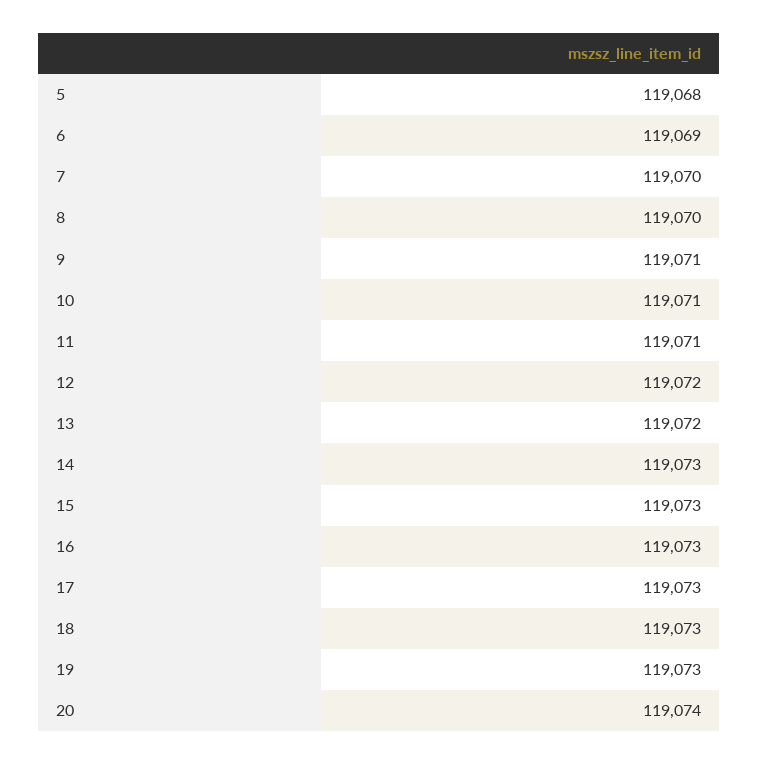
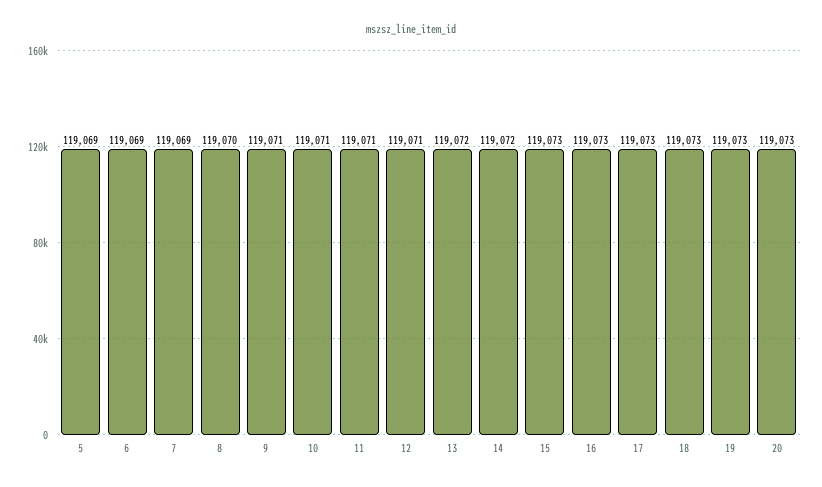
5: 119068 -> 119069
7: 119070 -> 119069
12: 119072 -> 119071
14: 119073 -> 119072
20: 119074 -> 119073

